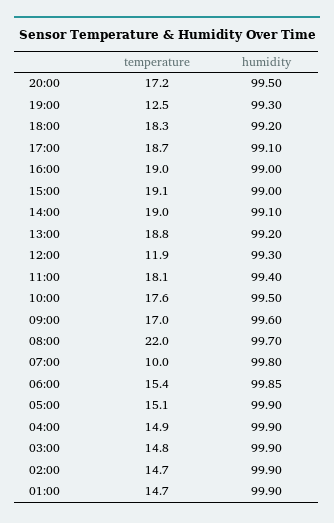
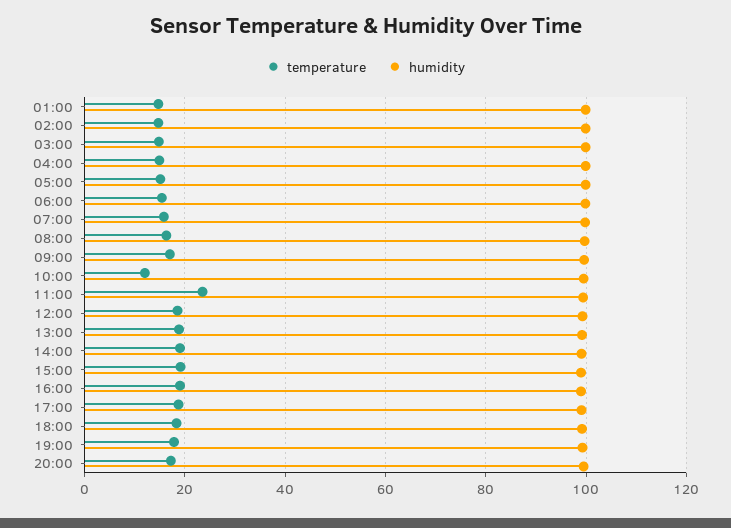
temperature, 19:00: 12.5 -> 18
temperature, 12:00: 11.9 -> 18
temperature, 11:00: 18.1 -> 24
temperature, 10:00: 17.6 -> 12
temperature, 08:00: 22 -> 16
temperature, 07:00: 10 -> 16

